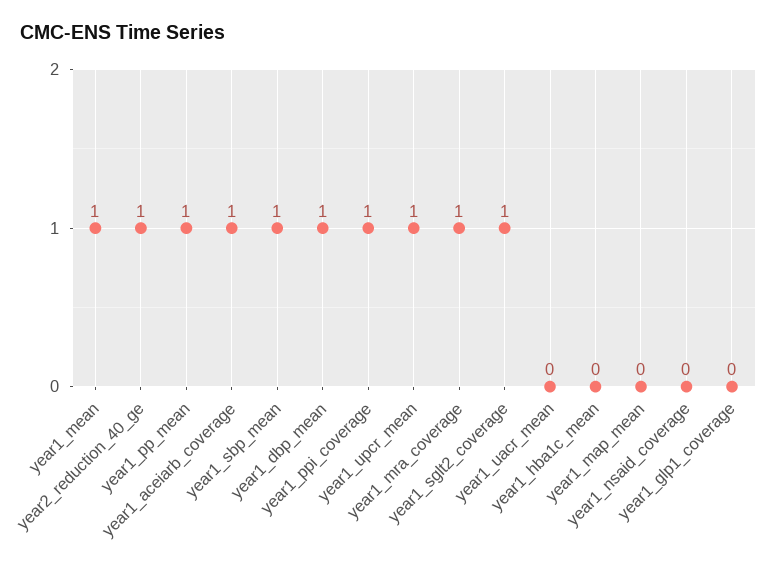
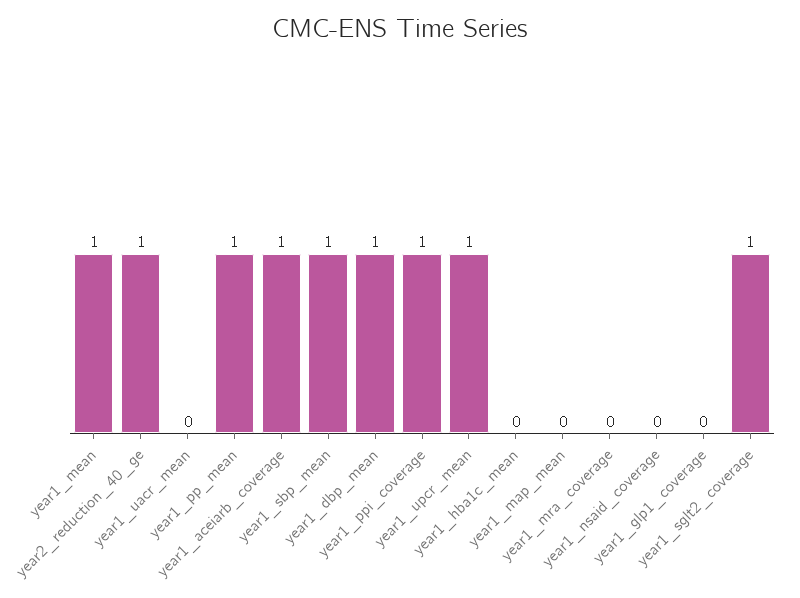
year1_mra_coverage: 1 -> 0

